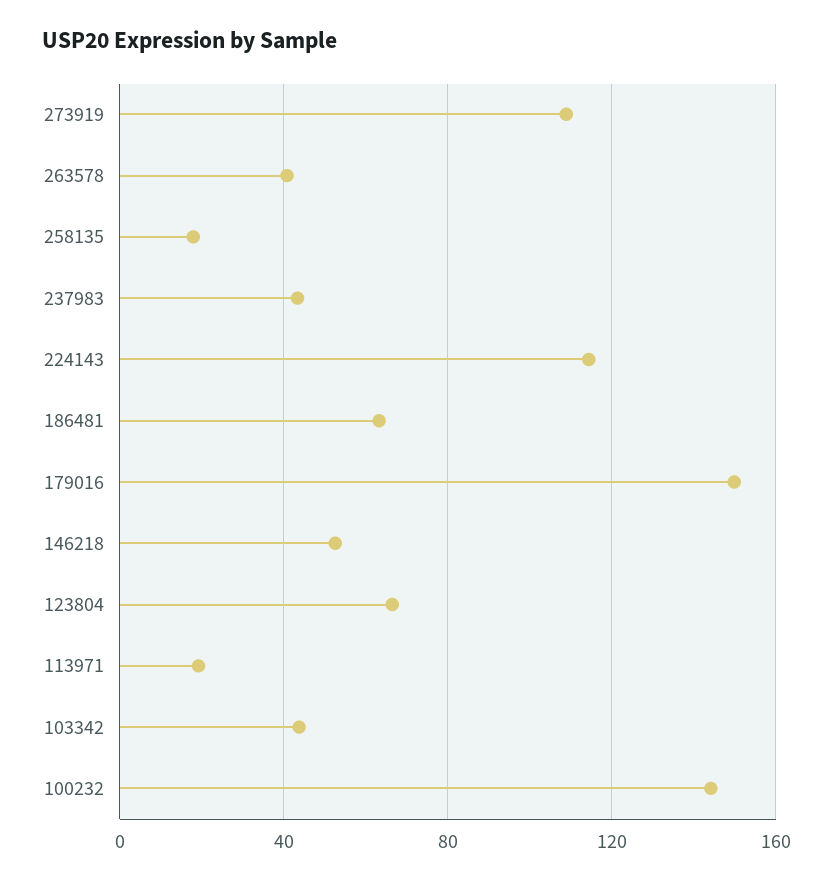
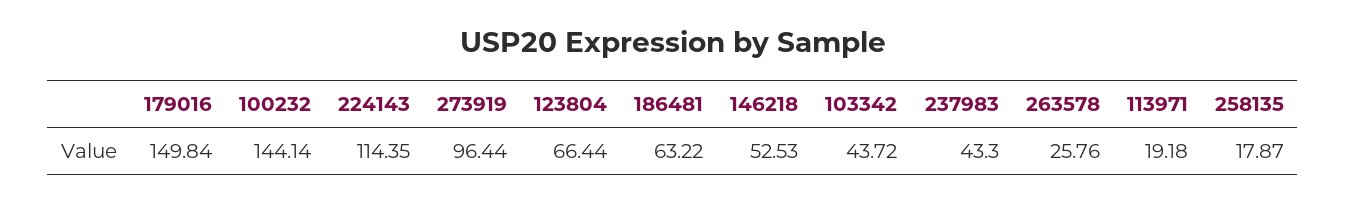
273919: 110 -> 96.44
263578: 40 -> 25.76

